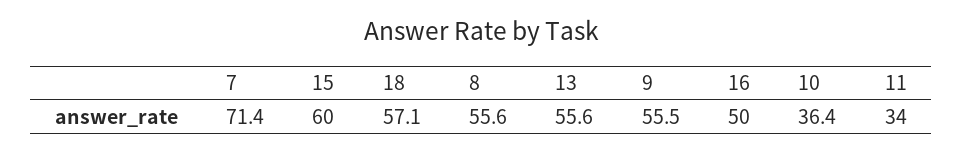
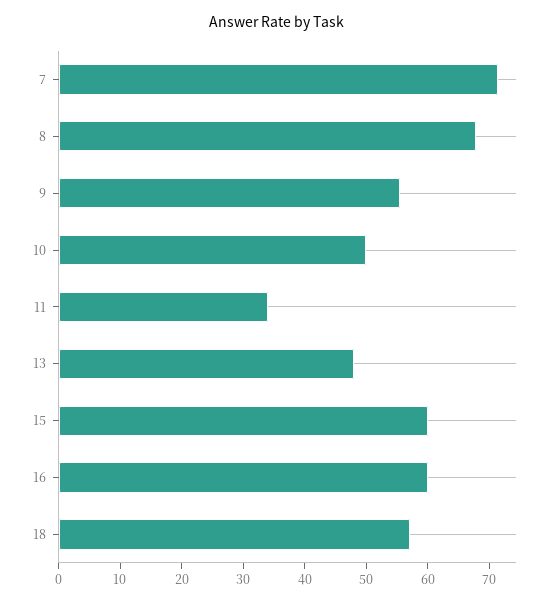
8: 55.6 -> 68
13: 55.6 -> 48
16: 50 -> 60
10: 36.4 -> 50

